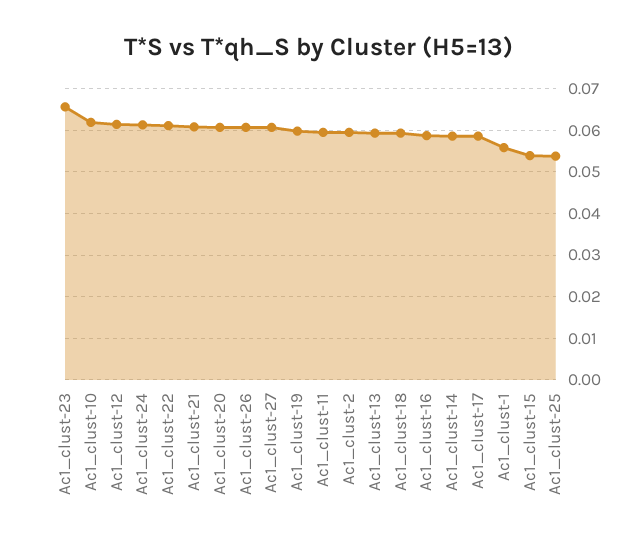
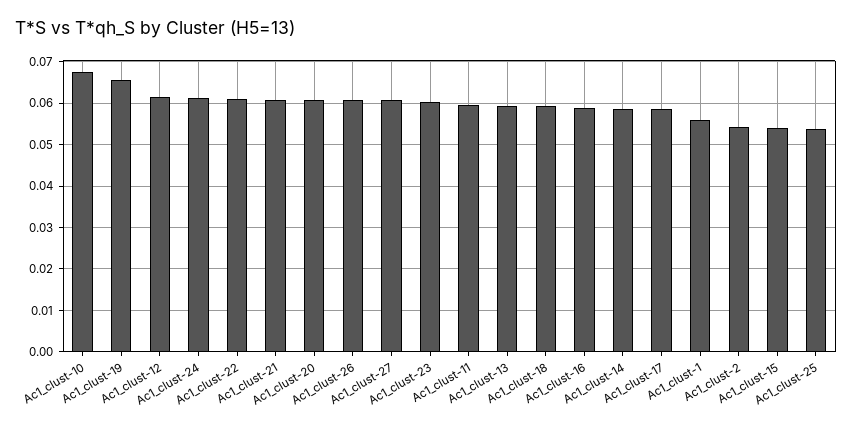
Ac1_clust-23: 0.066 -> 0.06
Ac1_clust-10: 0.062 -> 0.068
Ac1_clust-19: 0.06 -> 0.066
Ac1_clust-2: 0.06 -> 0.054

